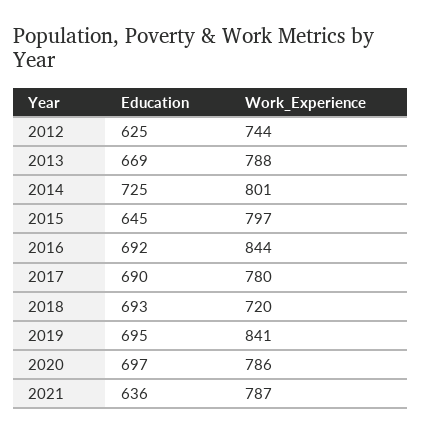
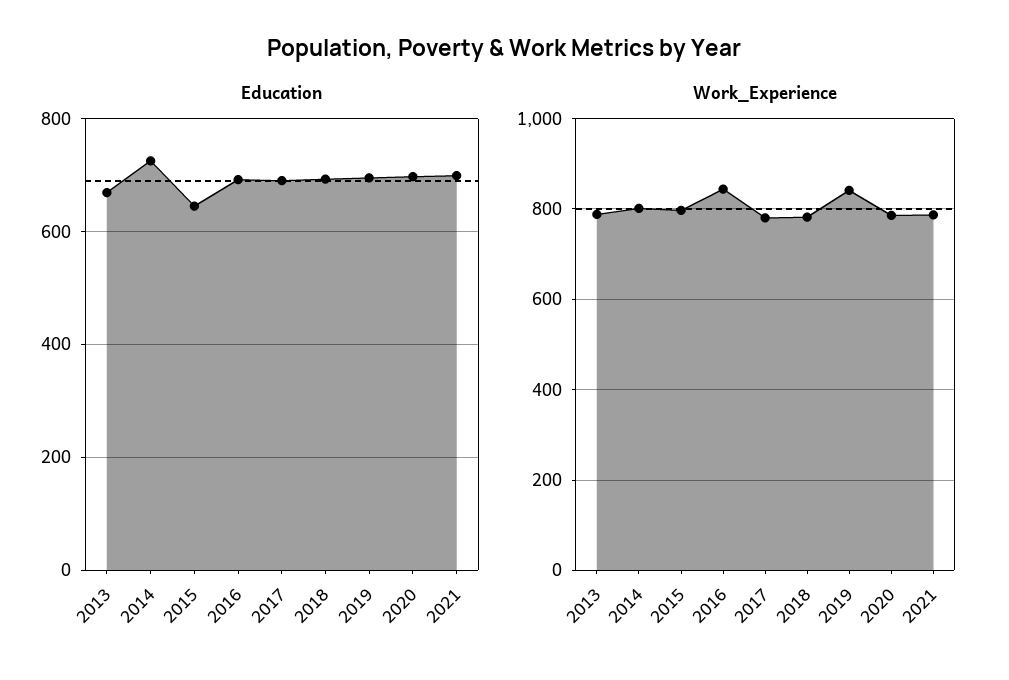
Education, 2012: 625 -> none
Work_Experience, 2012: 744 -> none
Work_Experience, 2018: 720 -> 780
Education, 2021: 636 -> 700

